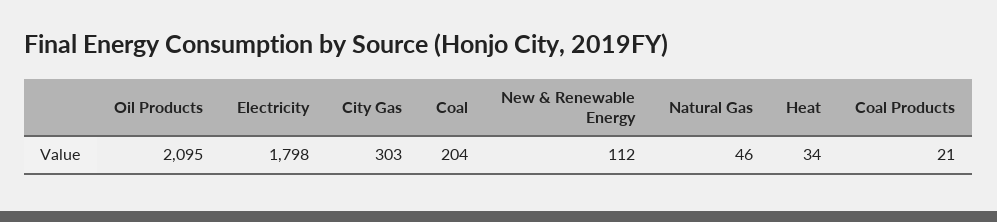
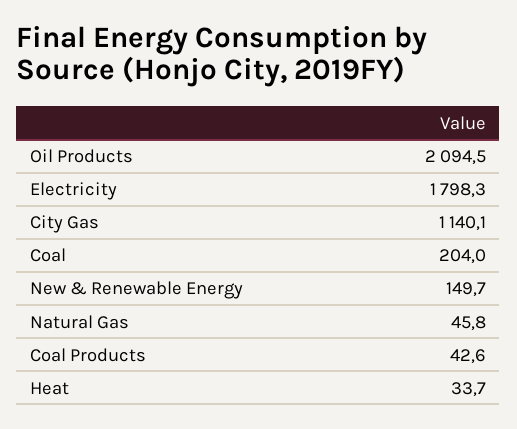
City Gas: 303 -> 1140.1
New & Renewable Energy: 112 -> 149.7
Coal Products: 21 -> 42.6

